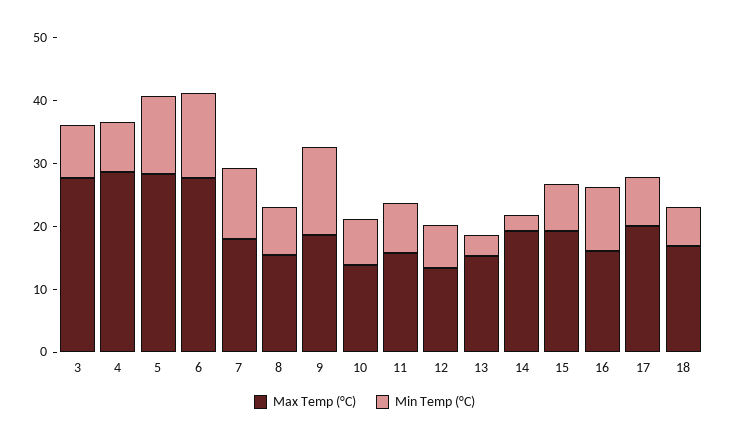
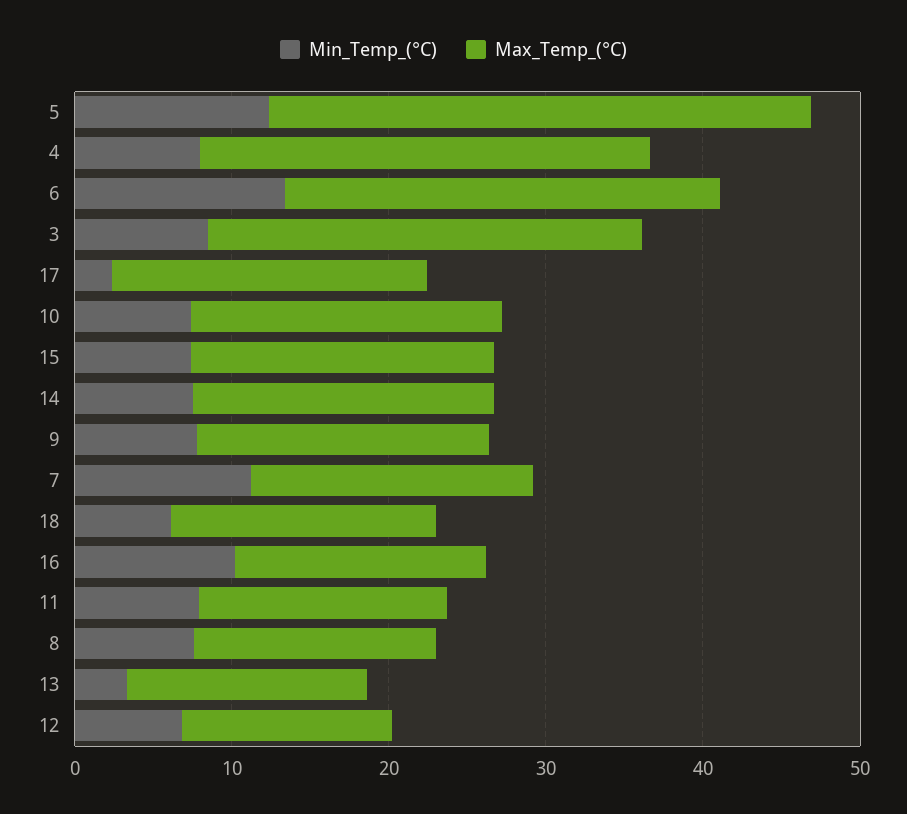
Max Temp (°C), 5: 28 -> 34
Min Temp (°C), 9: 14 -> 8
Max Temp (°C), 10: 14 -> 20
Min Temp (°C), 14: 2 -> 8
Min Temp (°C), 17: 8 -> 2

